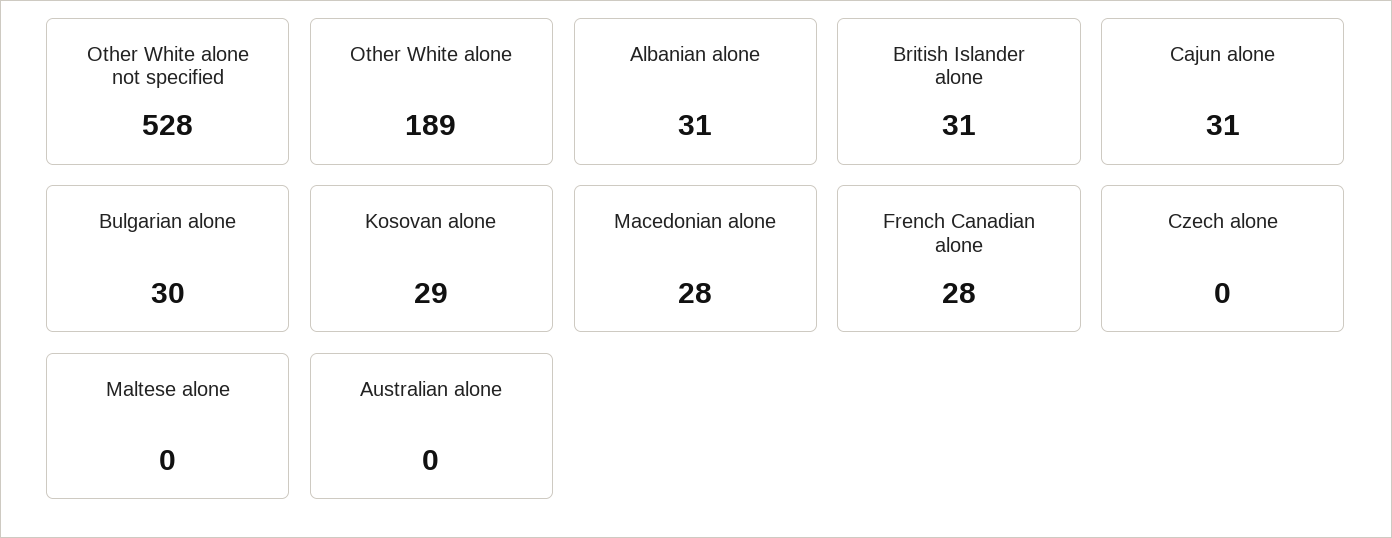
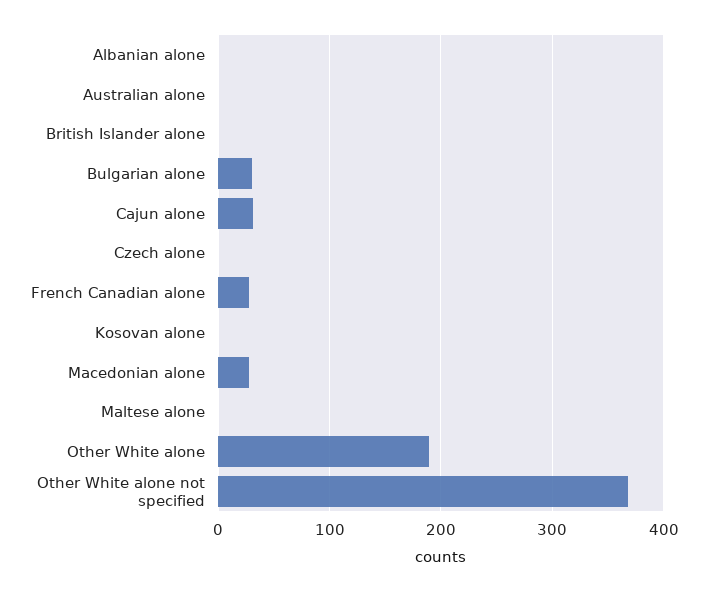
Other White alone not specified: 528 -> 370
Albanian alone: 31 -> 0
British Islander alone: 31 -> 0
Kosovan alone: 29 -> 0

